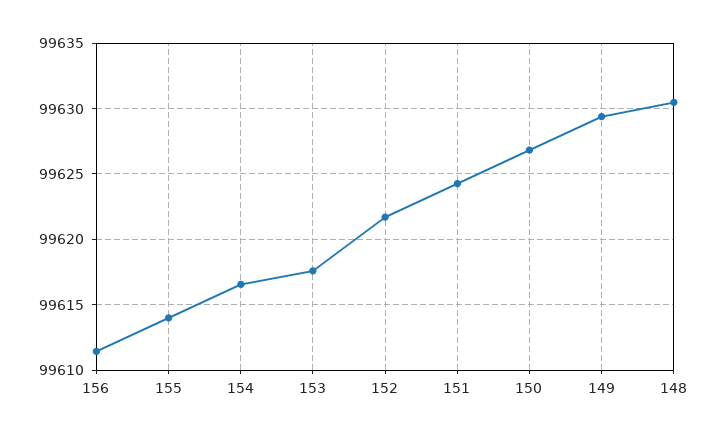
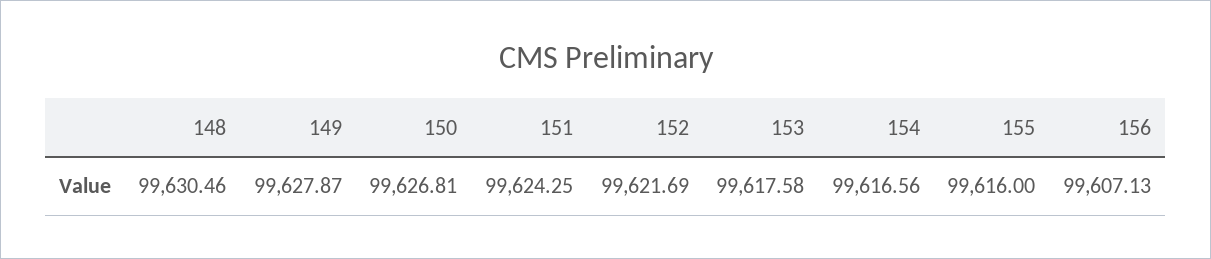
156: 99611.5 -> 99607.13
155: 99614 -> 99616
149: 99629.5 -> 99627.87

